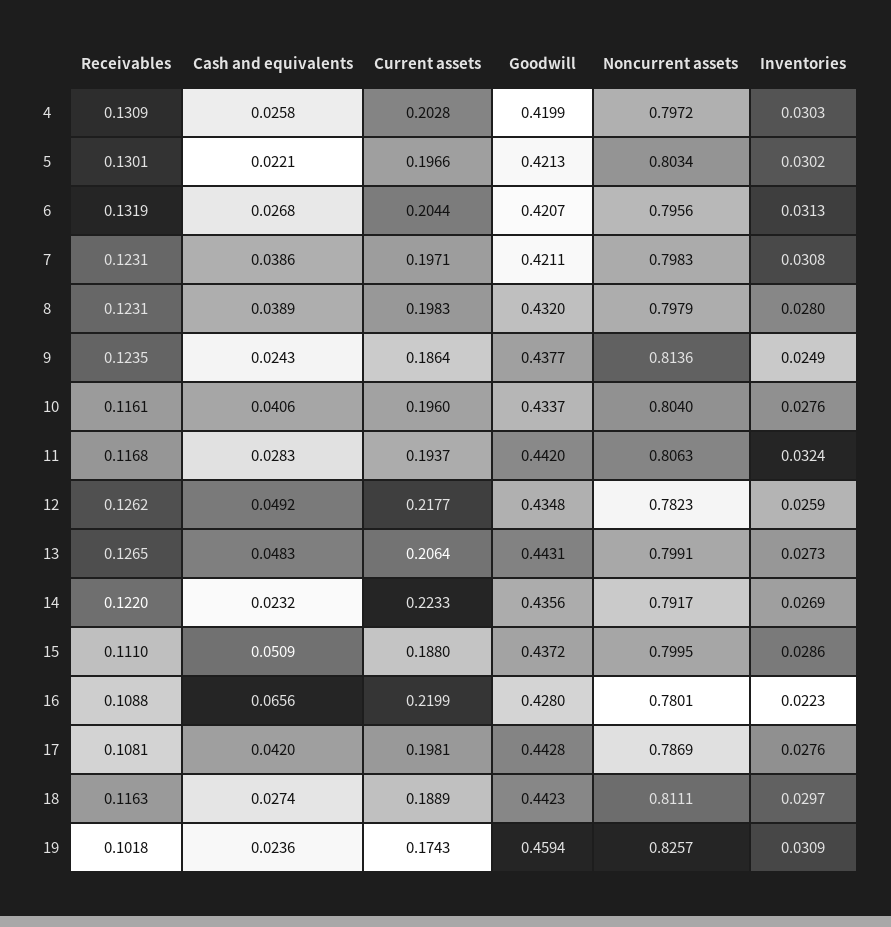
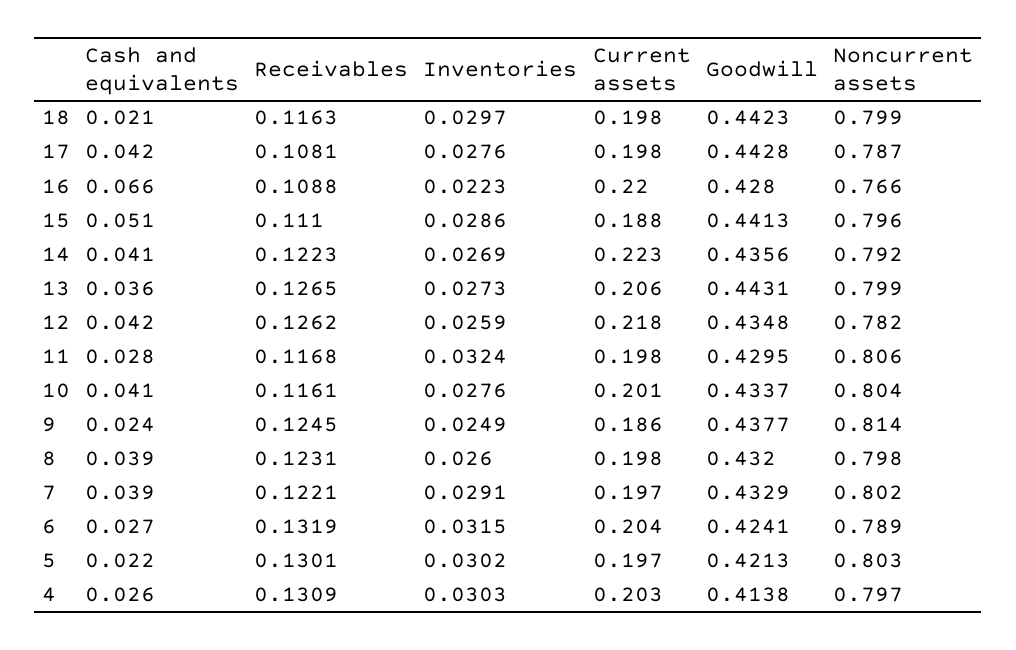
Goodwill, 4: 0.4199 -> 0.4138
Goodwill, 6: 0.4207 -> 0.4241
Noncurrent assets, 6: 0.7956 -> 0.789
Inventories, 6: 0.0313 -> 0.0315
Receivables, 7: 0.1231 -> 0.1221
Goodwill, 7: 0.4211 -> 0.4329
Noncurrent assets, 7: 0.7983 -> 0.802
Inventories, 7: 0.0308 -> 0.0291
Inventories, 8: 0.028 -> 0.026
Receivables, 9: 0.1235 -> 0.1245
Current assets, 10: 0.196 -> 0.201
Current assets, 11: 0.1937 -> 0.198
Goodwill, 11: 0.442 -> 0.4295
Cash and equivalents, 12: 0.0492 -> 0.042
Cash and equivalents, 13: 0.0483 -> 0.036
Receivables, 14: 0.122 -> 0.1223
Cash and equivalents, 14: 0.0232 -> 0.041
Goodwill, 15: 0.4372 -> 0.4413
Noncurrent assets, 15: 0.7995 -> 0.796
Noncurrent assets, 16: 0.7801 -> 0.766
Cash and equivalents, 18: 0.0274 -> 0.021
Current assets, 18: 0.1889 -> 0.198
Noncurrent assets, 18: 0.8111 -> 0.799
Receivables, 19: 0.1018 -> none
Cash and equivalents, 19: 0.0236 -> none
Current assets, 19: 0.1743 -> none
Goodwill, 19: 0.4594 -> none
Noncurrent assets, 19: 0.8257 -> none
Inventories, 19: 0.0309 -> none

